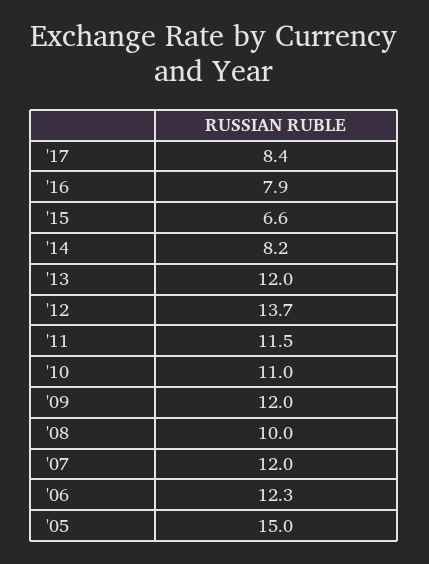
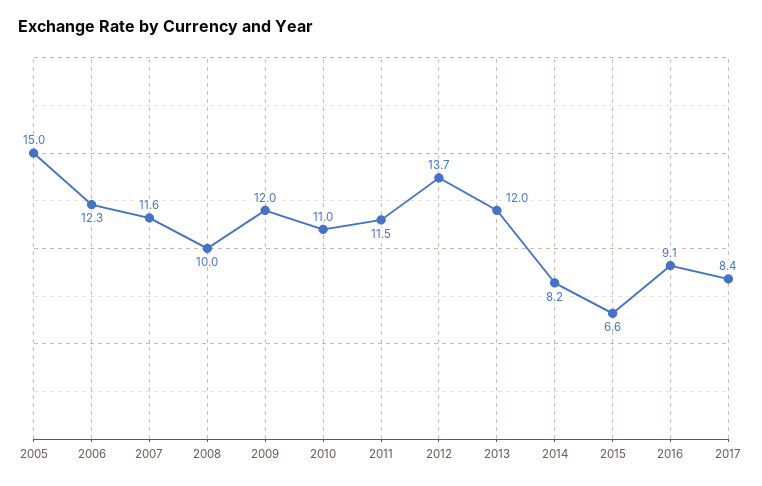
'16: 7.9 -> 9.1
'07: 12 -> 11.6

